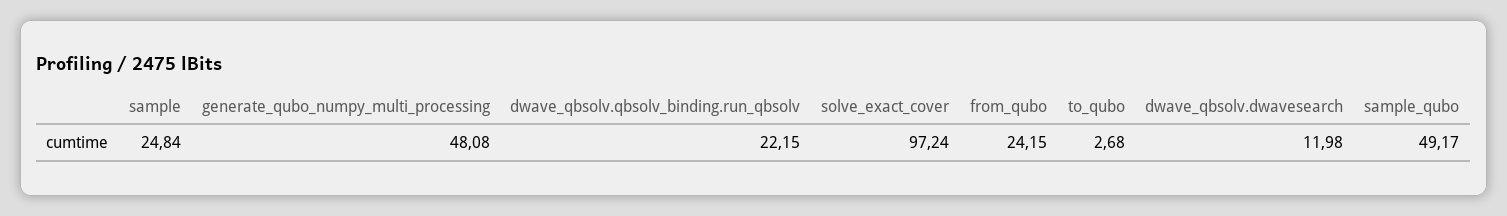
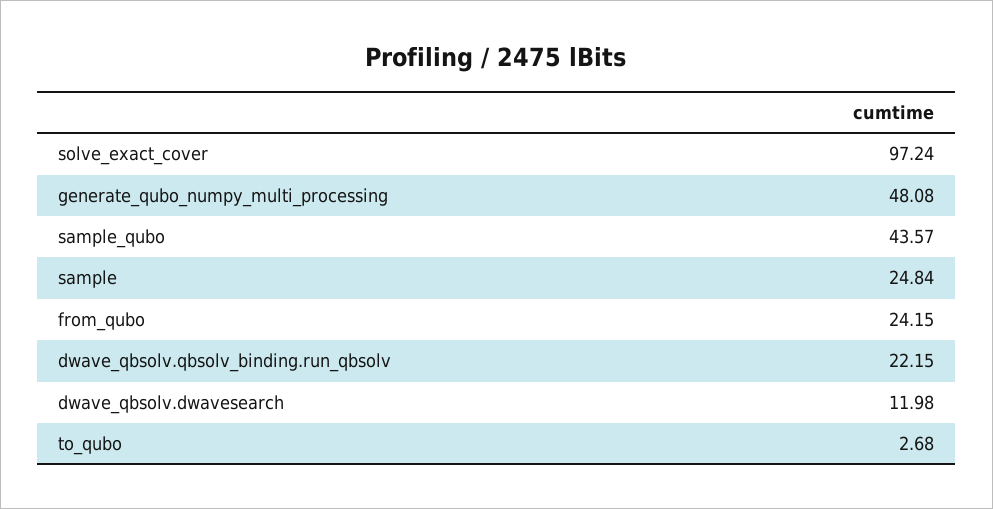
sample_qubo: 49.17 -> 43.57

